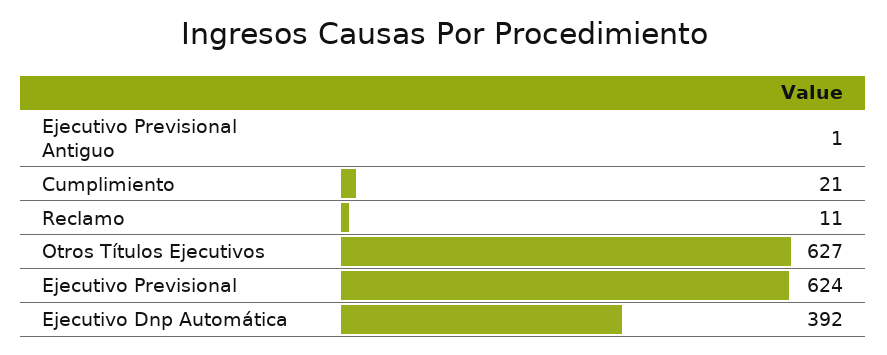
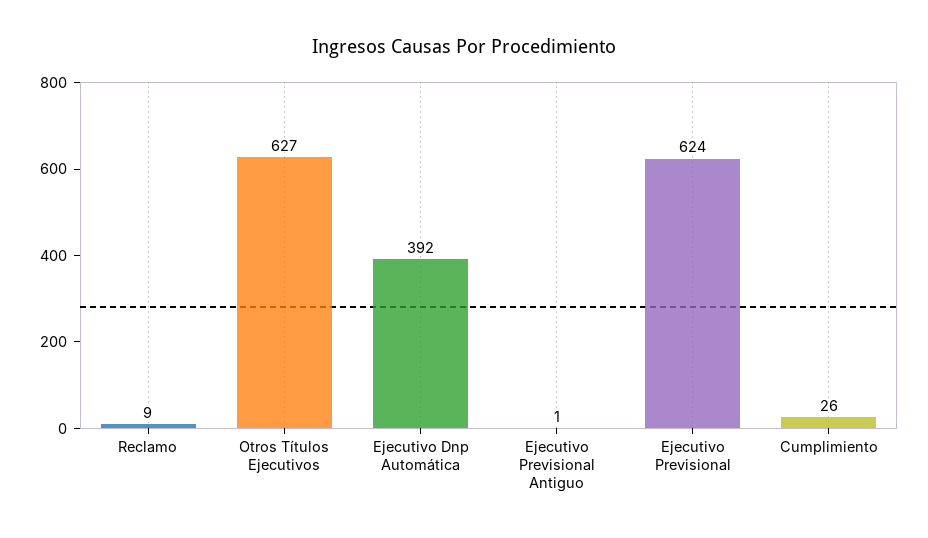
Cumplimiento: 21 -> 26
Reclamo: 11 -> 9

